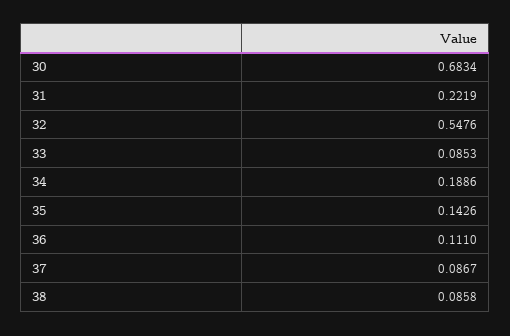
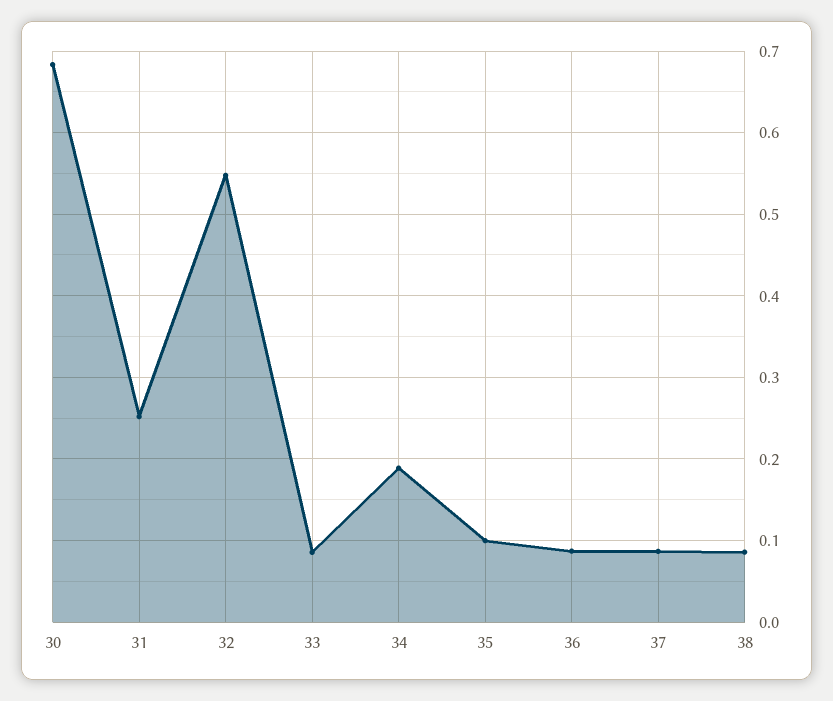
31: 0.2219 -> 0.25
35: 0.1426 -> 0.1
36: 0.111 -> 0.09

